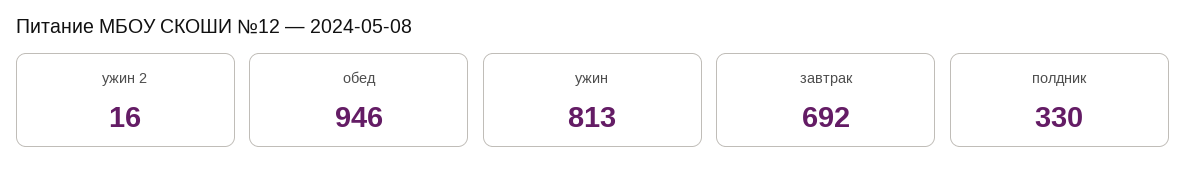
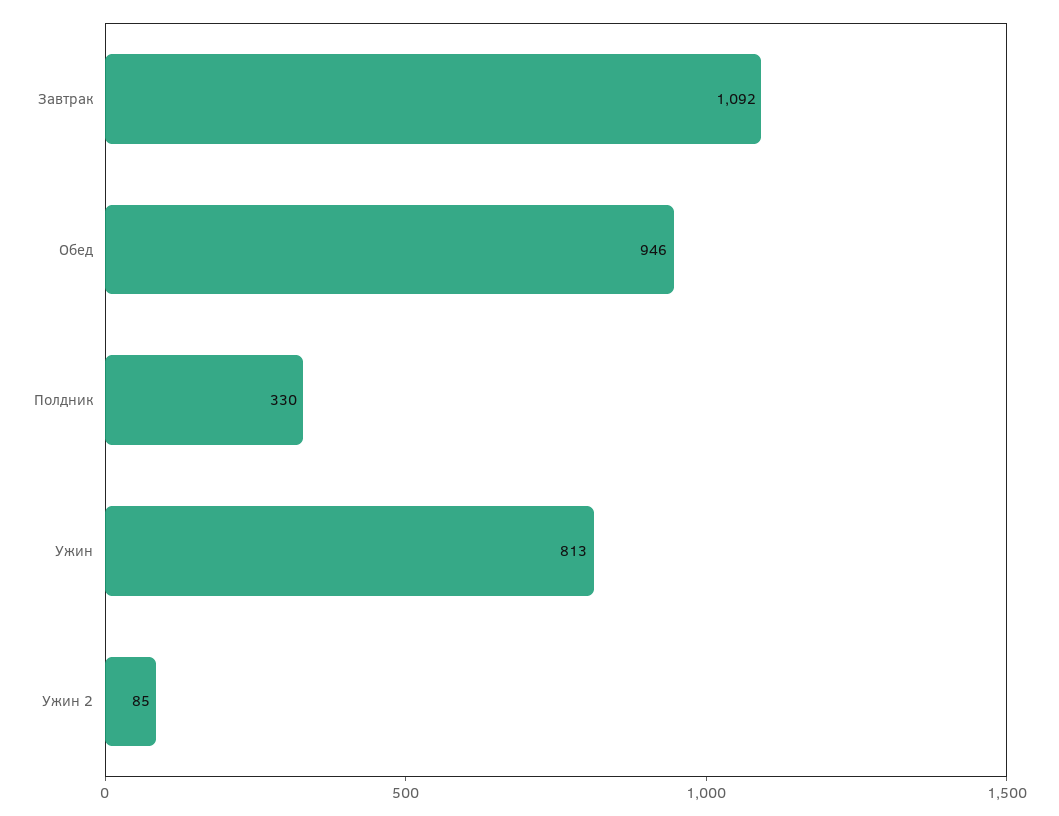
ужин 2: 16 -> 85
завтрак: 692 -> 1092

